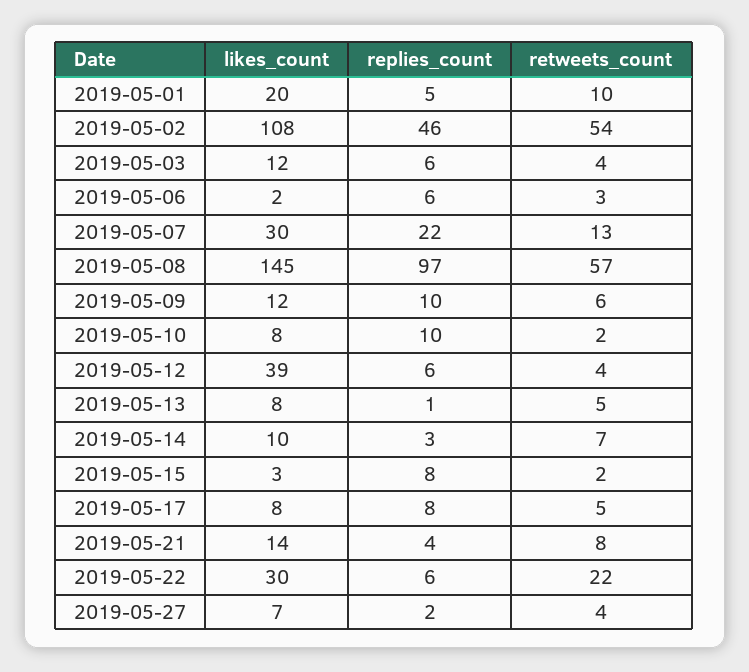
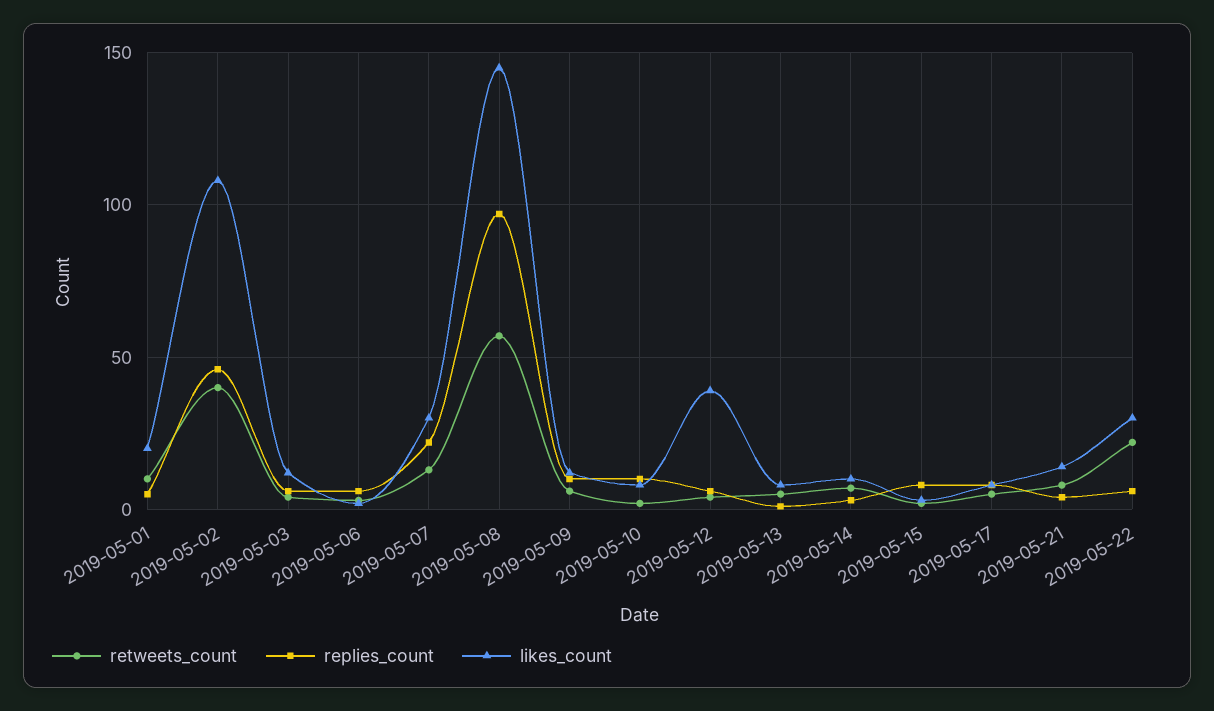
retweets_count, 2019-05-02: 54 -> 40
likes_count, 2019-05-27: 7 -> none
replies_count, 2019-05-27: 2 -> none
retweets_count, 2019-05-27: 4 -> none

